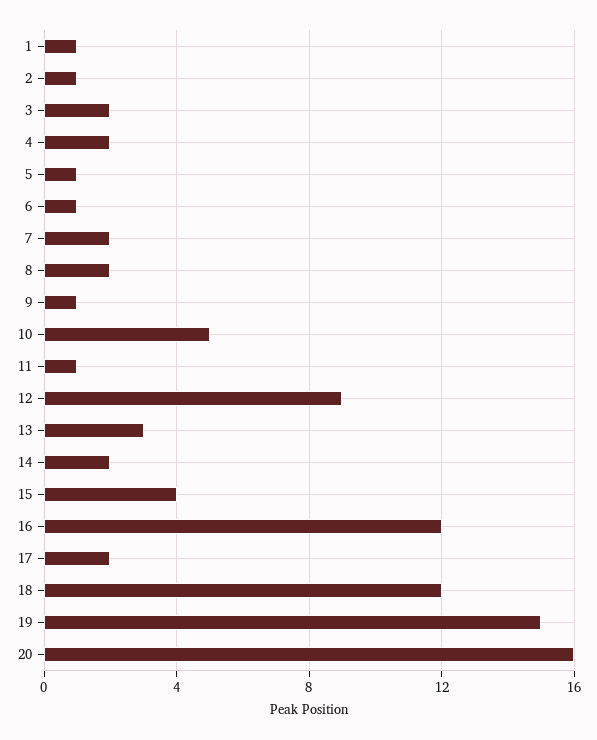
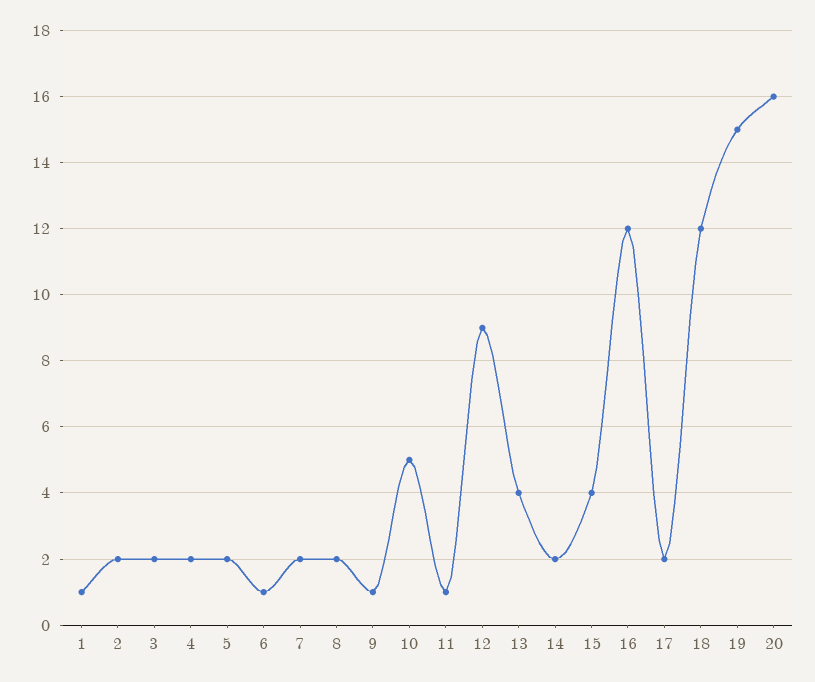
2: 1 -> 2
5: 1 -> 2
13: 3 -> 4

